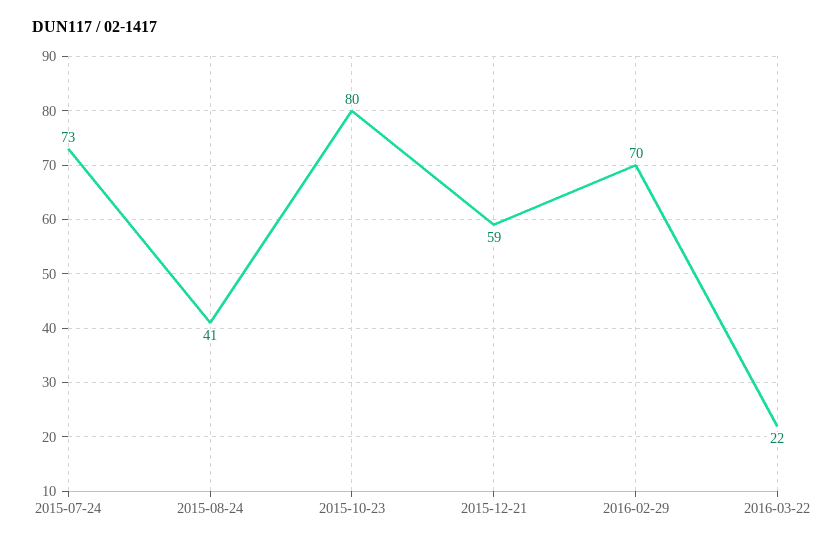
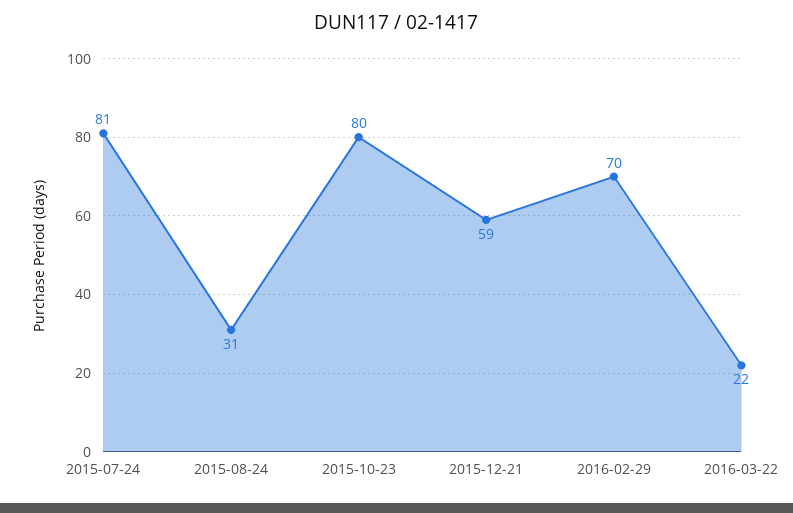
2015-07-24: 73 -> 81
2015-08-24: 41 -> 31

